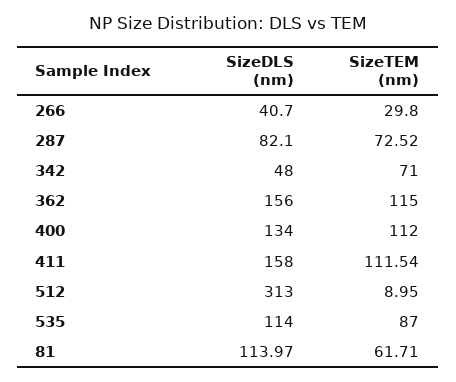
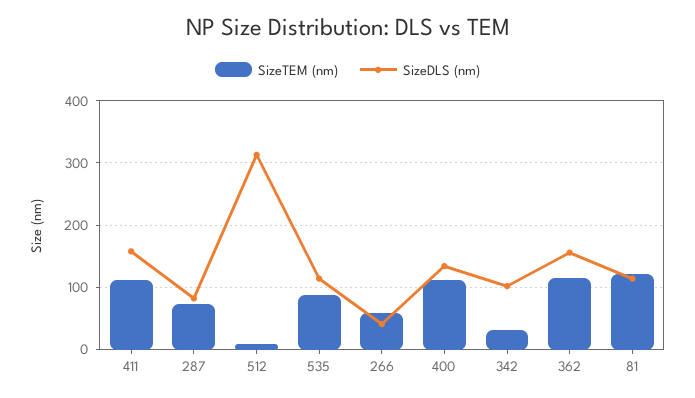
SizeTEM (nm), 266: 29.8 -> 60
SizeDLS (nm), 342: 48 -> 100
SizeTEM (nm), 342: 71 -> 30
SizeTEM (nm), 81: 61.71 -> 120

